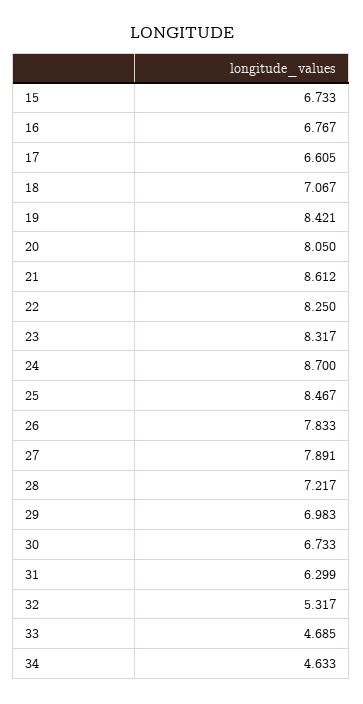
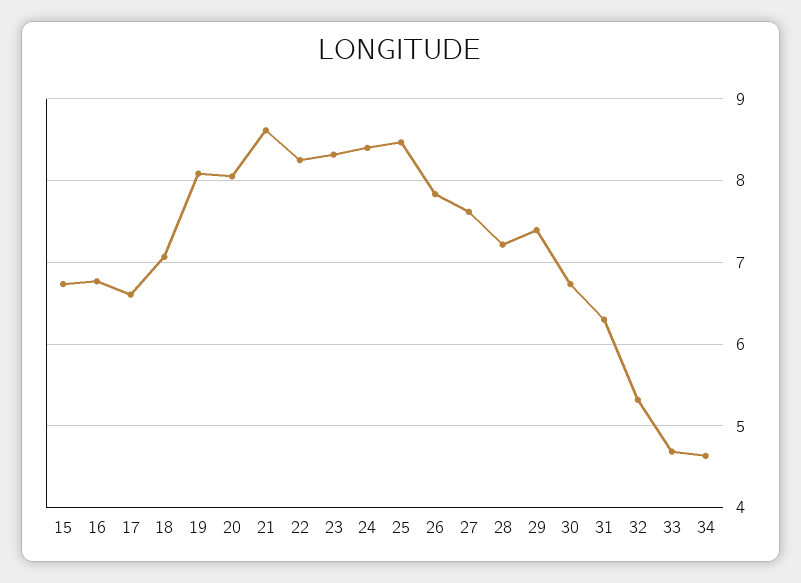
19: 8.421 -> 8.1
24: 8.7 -> 8.4
27: 7.891 -> 7.6
29: 6.983 -> 7.4

